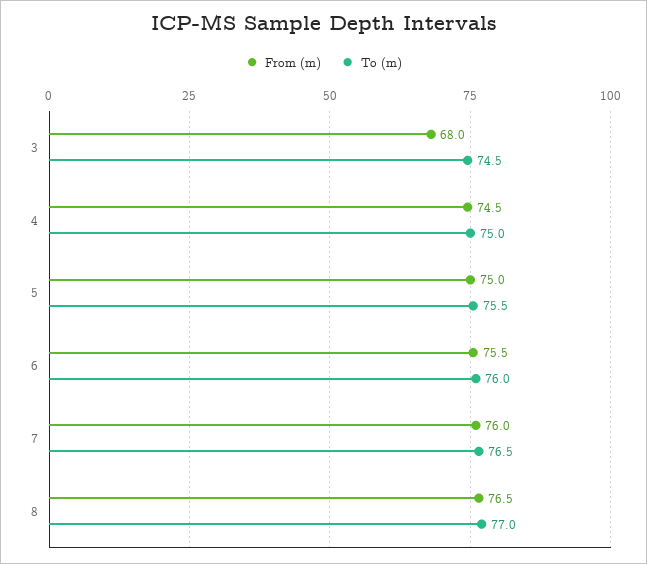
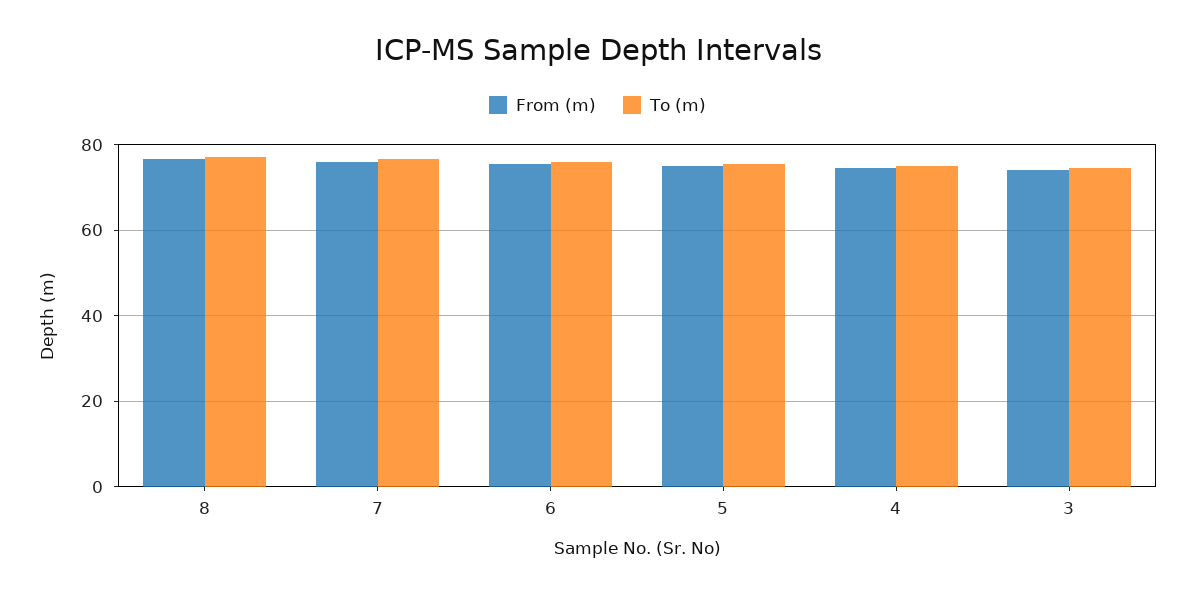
From (m), 3: 68 -> 74

